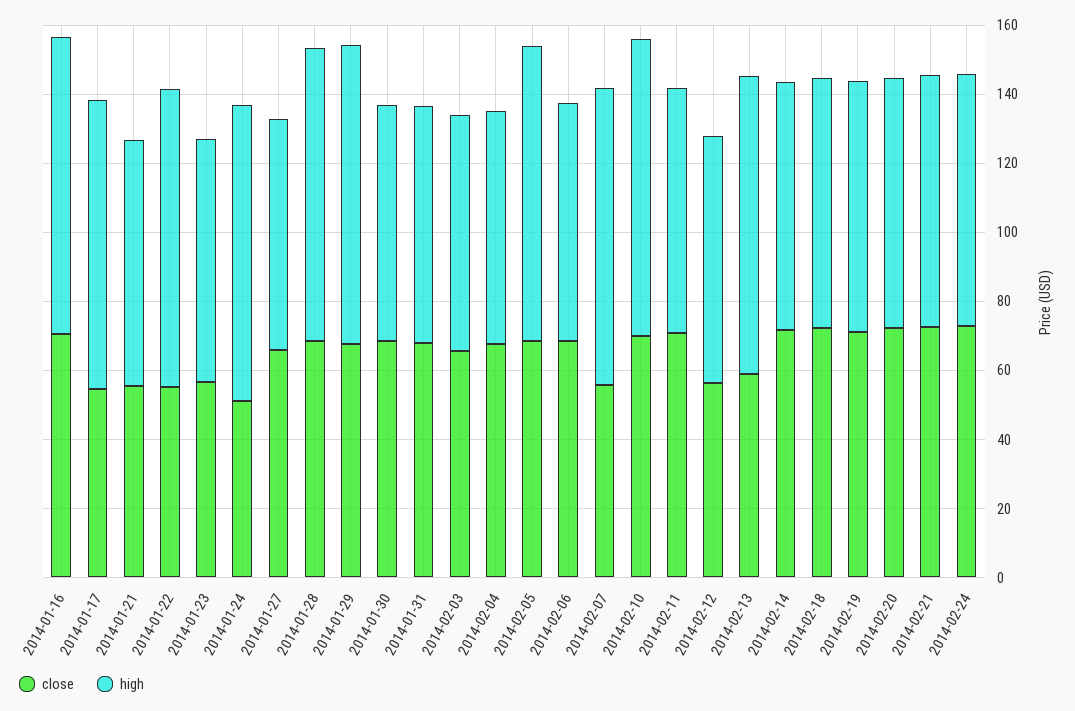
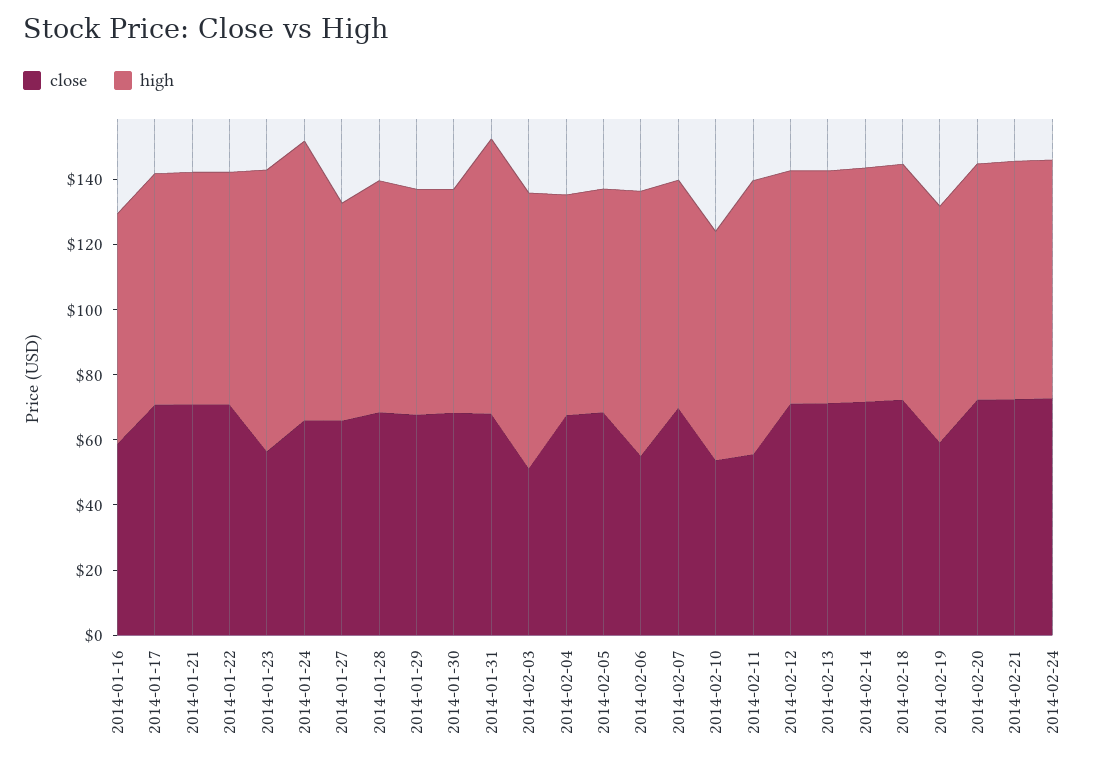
close, 2014-01-16: 70 -> 60
high, 2014-01-16: 85 -> 70
close, 2014-01-17: 55 -> 70
high, 2014-01-17: 85 -> 70
close, 2014-01-21: 55 -> 70
close, 2014-01-22: 55 -> 70
high, 2014-01-22: 85 -> 70
high, 2014-01-23: 70 -> 85
close, 2014-01-24: 50 -> 65
high, 2014-01-28: 85 -> 70
high, 2014-01-29: 85 -> 70
high, 2014-01-31: 70 -> 85
close, 2014-02-03: 65 -> 50
high, 2014-02-03: 70 -> 85
high, 2014-02-05: 85 -> 70
close, 2014-02-06: 70 -> 55
high, 2014-02-06: 70 -> 80
close, 2014-02-07: 55 -> 70
high, 2014-02-07: 85 -> 70
close, 2014-02-10: 70 -> 55
high, 2014-02-10: 85 -> 70
close, 2014-02-11: 70 -> 55
high, 2014-02-11: 70 -> 85
close, 2014-02-12: 55 -> 70
close, 2014-02-13: 60 -> 70
high, 2014-02-13: 85 -> 70
close, 2014-02-19: 70 -> 60

